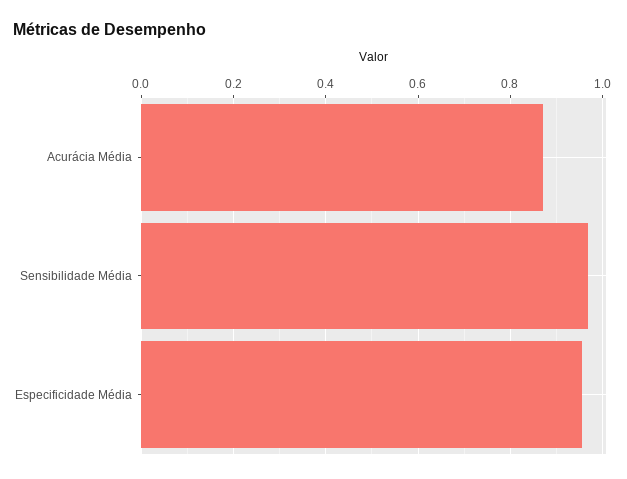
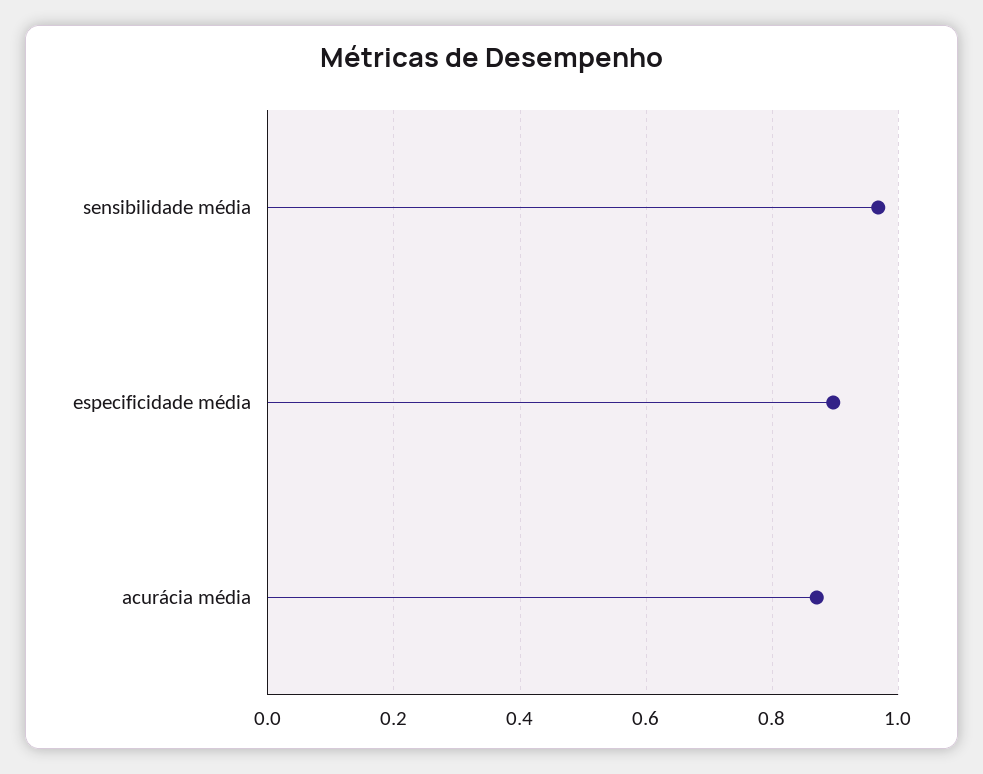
Especificidade Média: 0.96 -> 0.9

